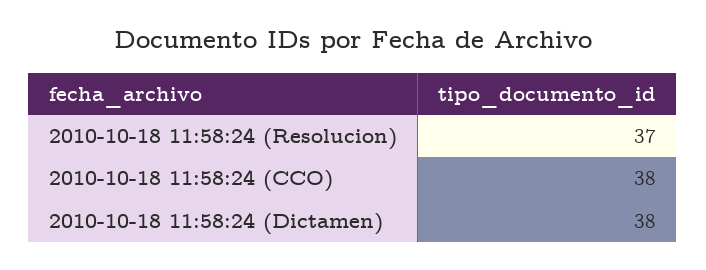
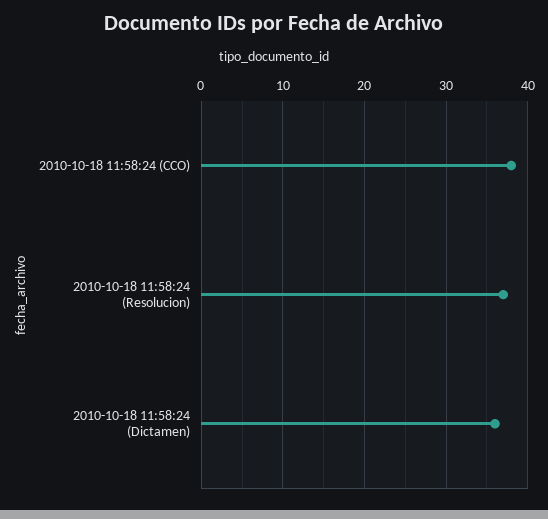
2010-10-18 11:58:24 (Dictamen): 38 -> 36

